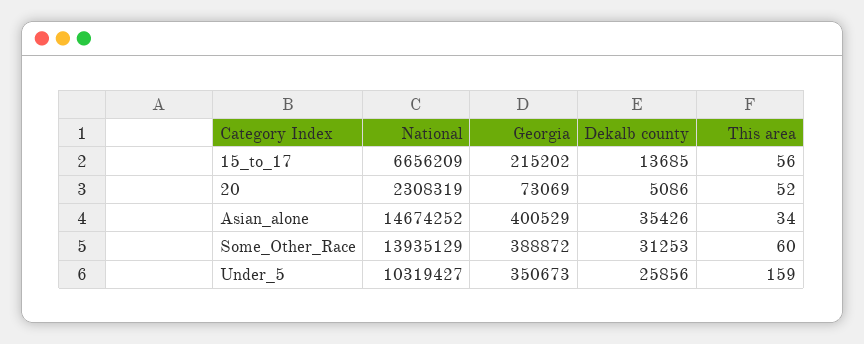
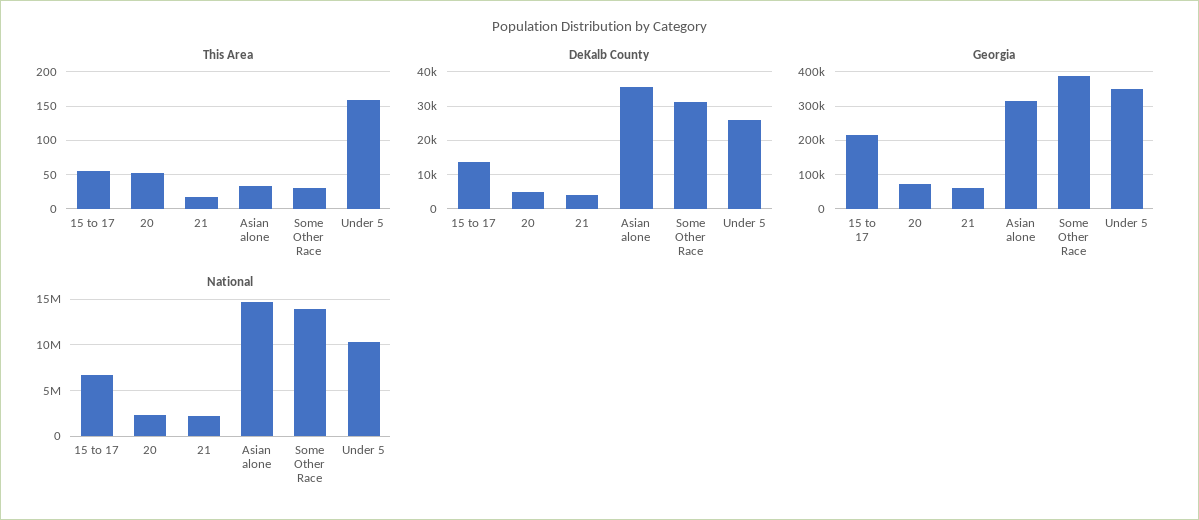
Georgia, Asian_alone: 400529 -> 320000
This area, Some_Other_Race: 60 -> 30
This area, 21: none -> 20
Dekalb county, 21: none -> 4000
Georgia, 21: none -> 60000
National, 21: none -> 2000000

